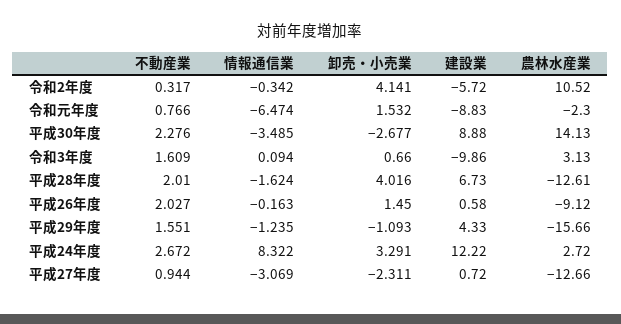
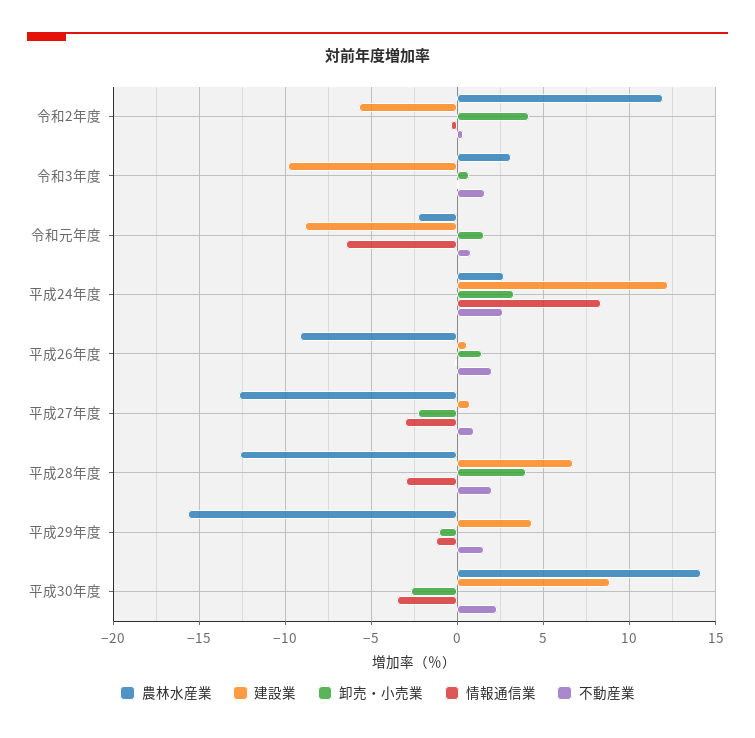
農林水産業, 令和2年度: 10.52 -> 12
情報通信業, 平成28年度: -1.624 -> -3

